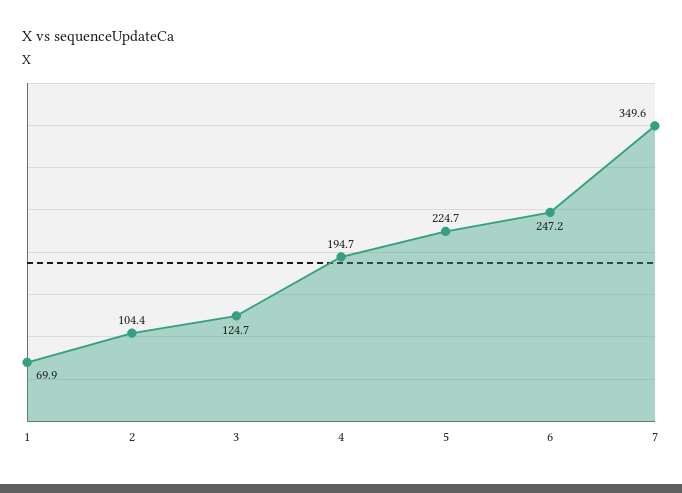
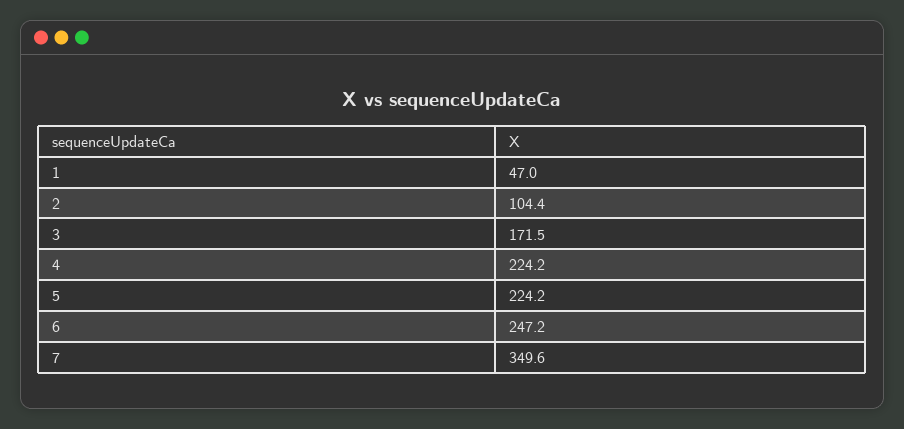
1: 69.9 -> 47
3: 124.7 -> 171.5
4: 194.7 -> 224.2
5: 224.7 -> 224.2

